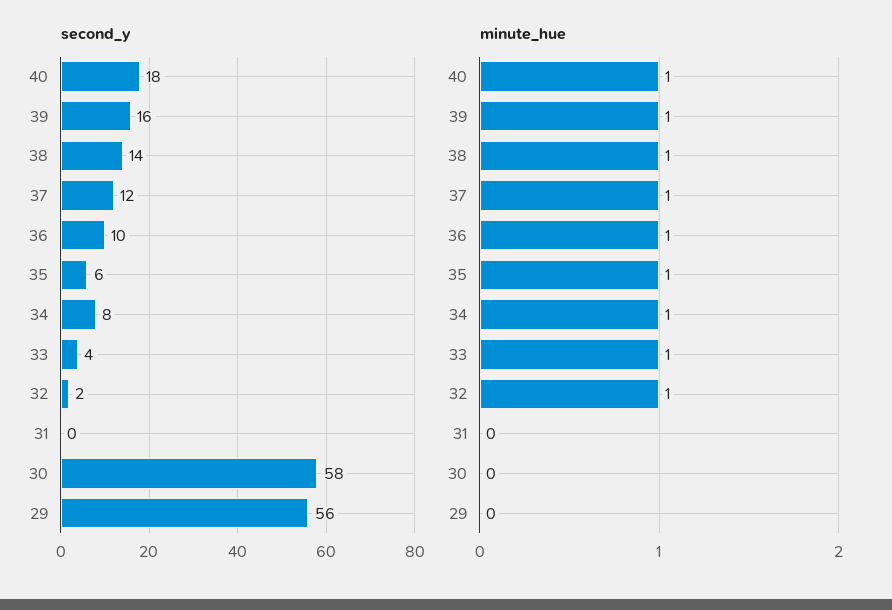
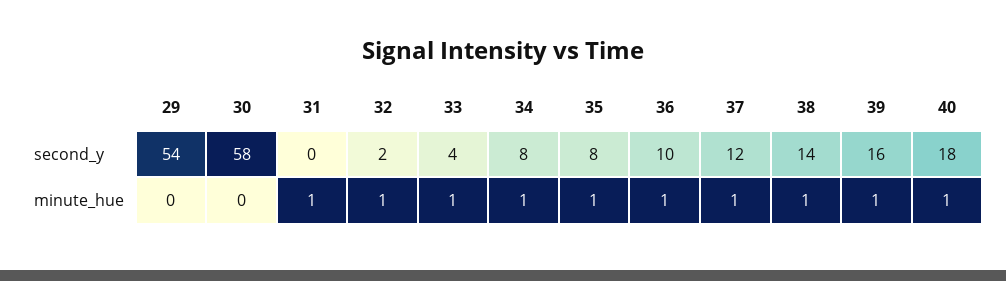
second_y, 35: 6 -> 8
second_y, 29: 56 -> 54
minute_hue, 31: 0 -> 1

